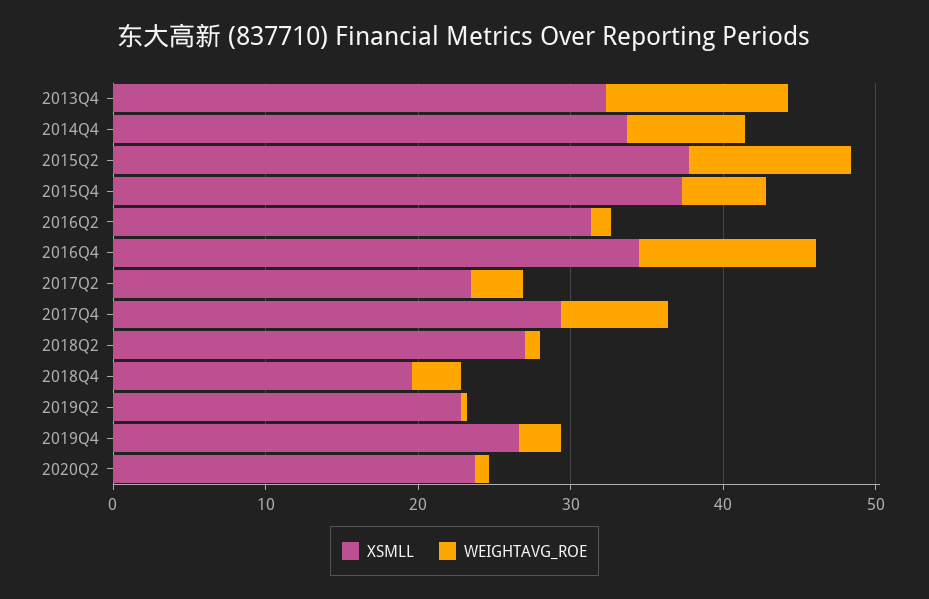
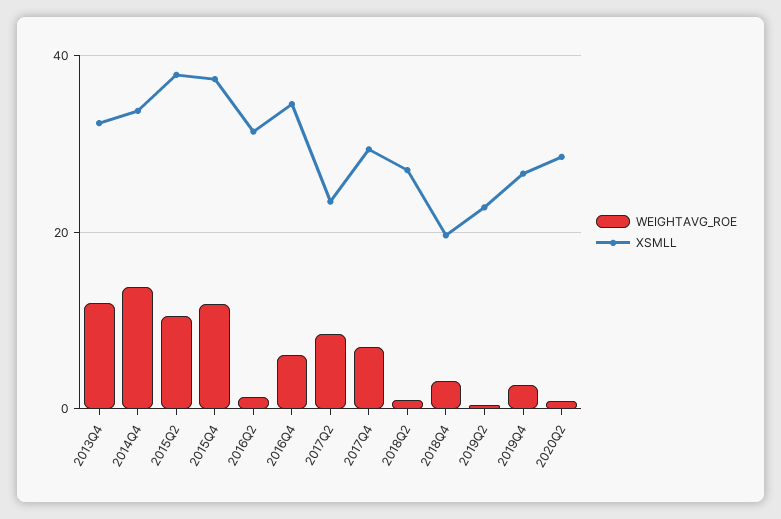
WEIGHTAVG_ROE, 2014Q4: 8 -> 14
WEIGHTAVG_ROE, 2015Q4: 6 -> 12
WEIGHTAVG_ROE, 2016Q4: 12 -> 6
WEIGHTAVG_ROE, 2017Q2: 4 -> 8
XSMLL, 2020Q2: 24 -> 28

